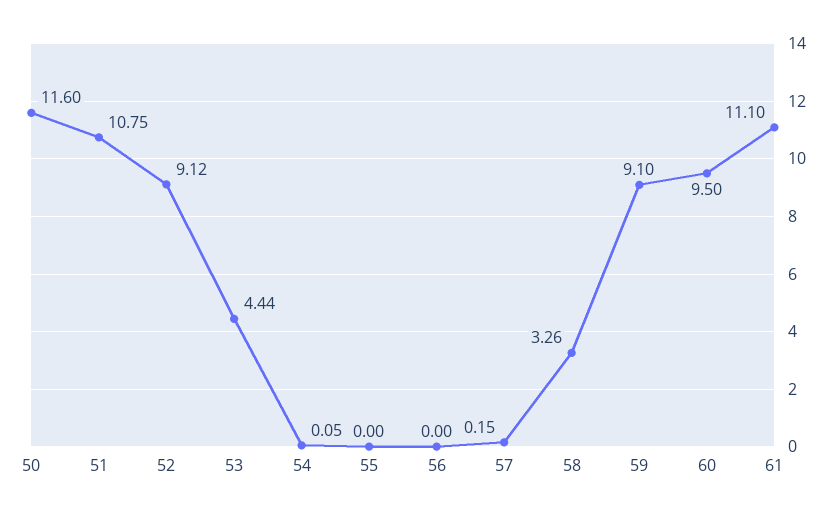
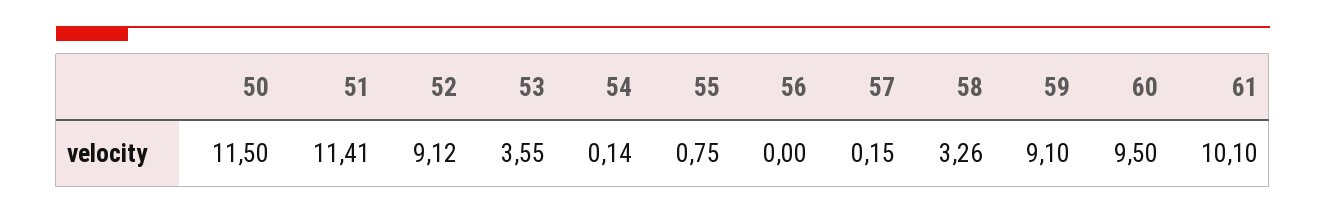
50: 11.6 -> 11.5
51: 10.75 -> 11.41
53: 4.44 -> 3.55
54: 0.05 -> 0.14
55: 0 -> 0.75
61: 11.1 -> 10.1

